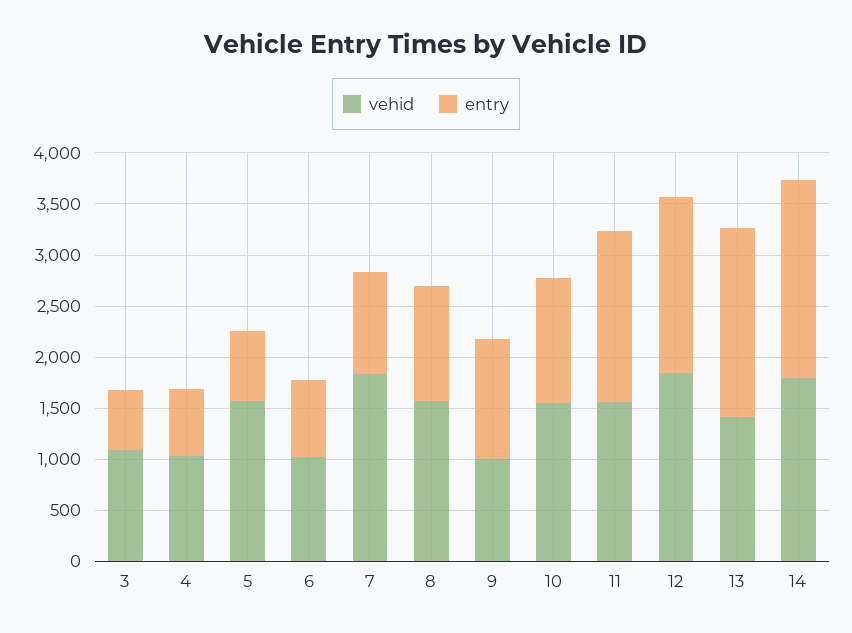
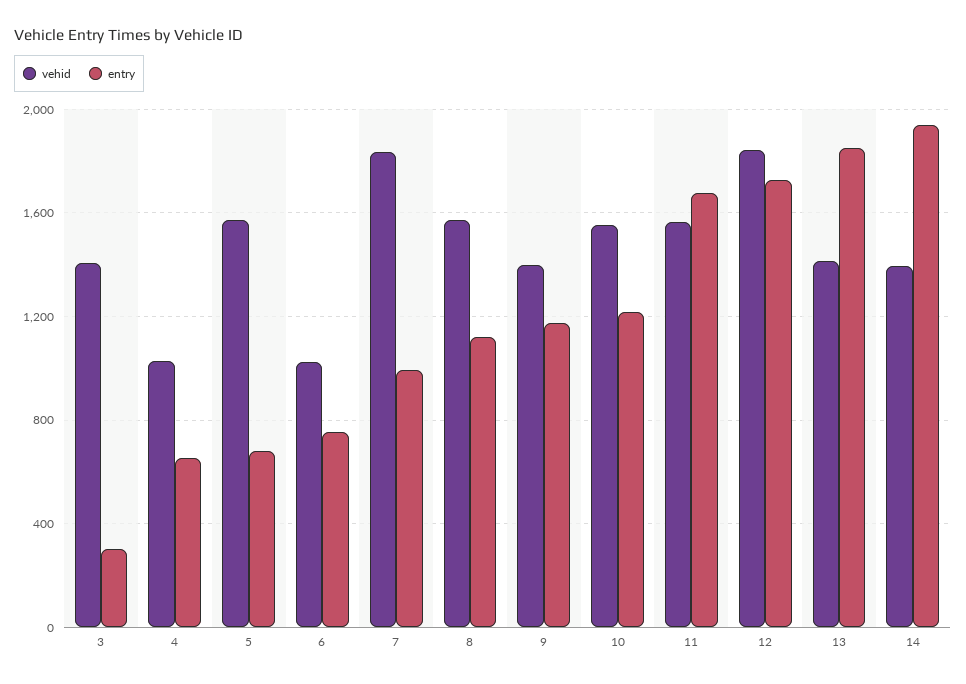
vehid, 3: 1100 -> 1400
entry, 3: 600 -> 300
vehid, 9: 1000 -> 1400
vehid, 14: 1800 -> 1400

